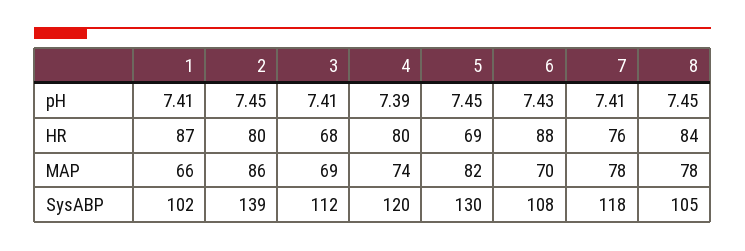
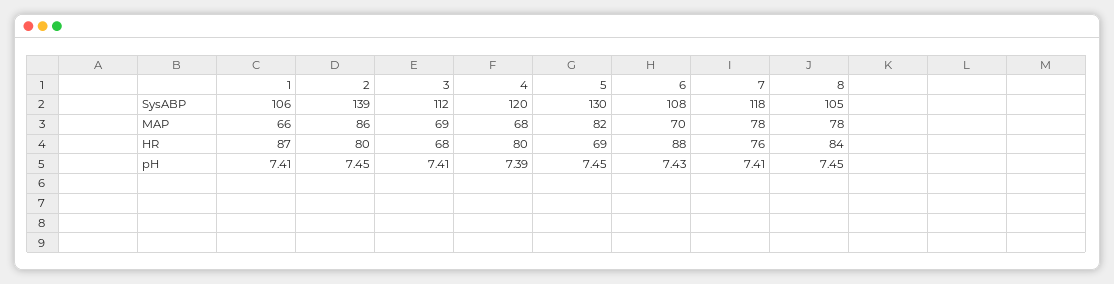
4, MAP: 74 -> 68
1, SysABP: 102 -> 106

